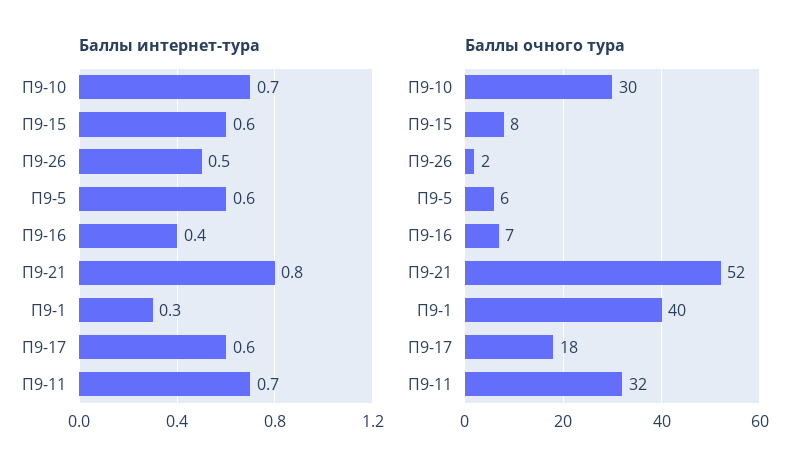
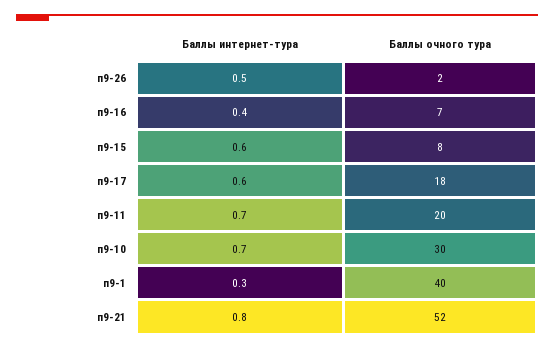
Баллы интернет-тура, П9-5: 0.6 -> none
Баллы очного тура, П9-5: 6 -> none
Баллы очного тура, П9-11: 32 -> 20

